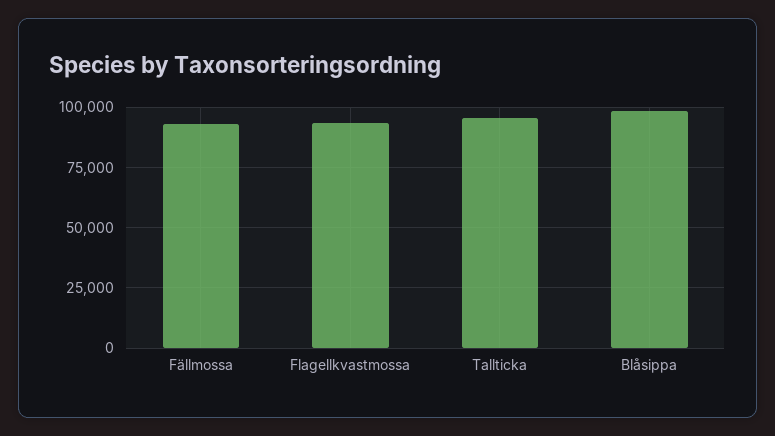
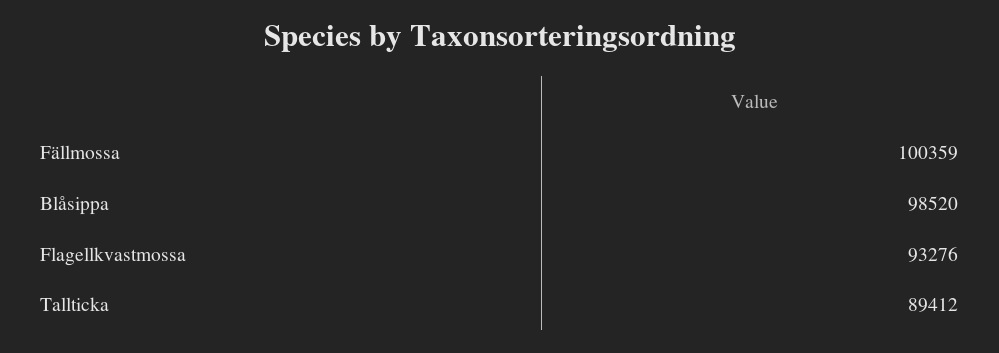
Fällmossa: 92500 -> 100359
Tallticka: 95000 -> 89412

